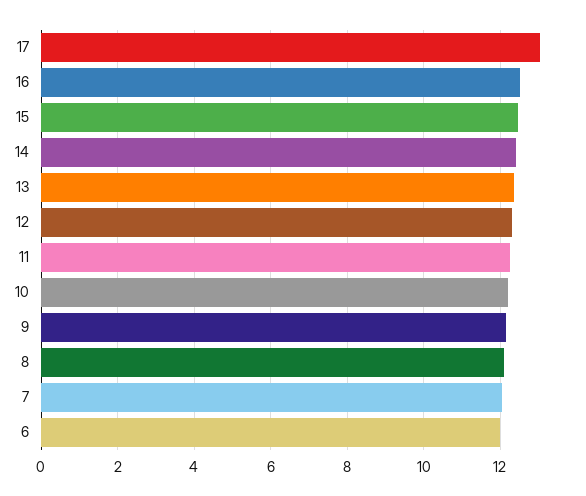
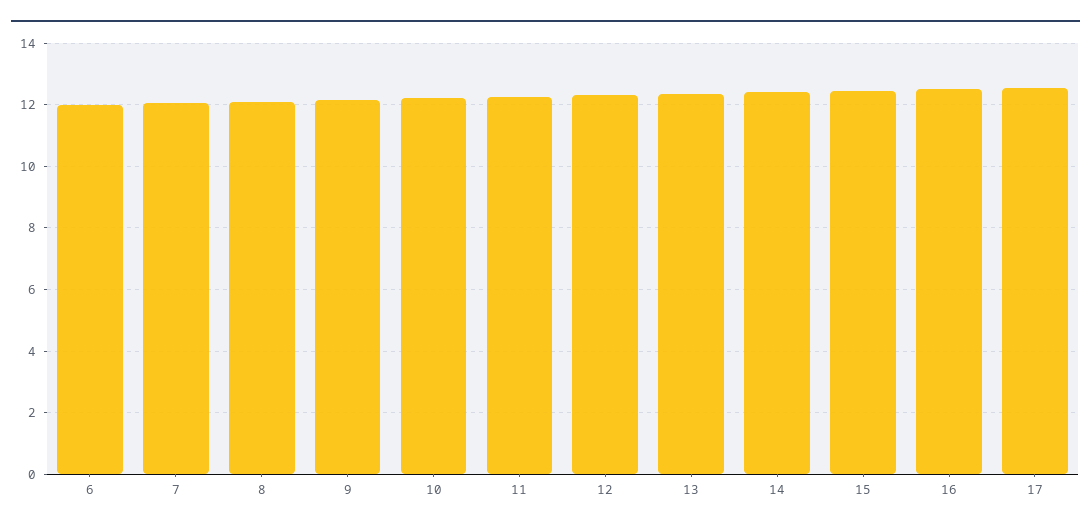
17: 13 -> 12.6

